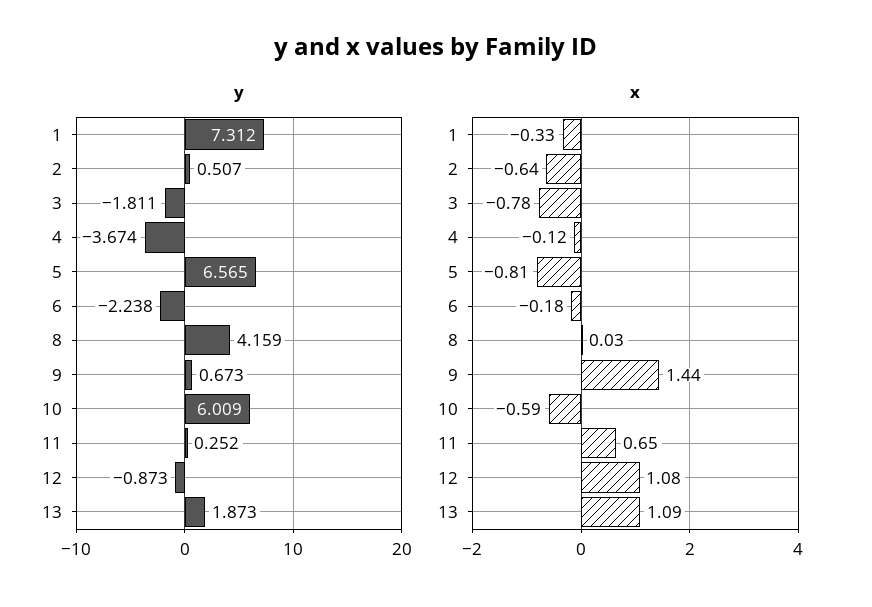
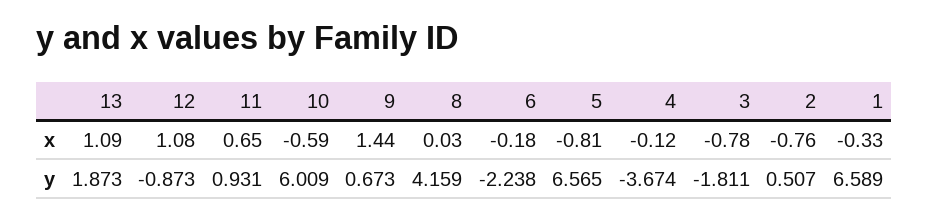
y, 1: 7.312 -> 6.589
y, 11: 0.252 -> 0.931
x, 2: -0.64 -> -0.76

